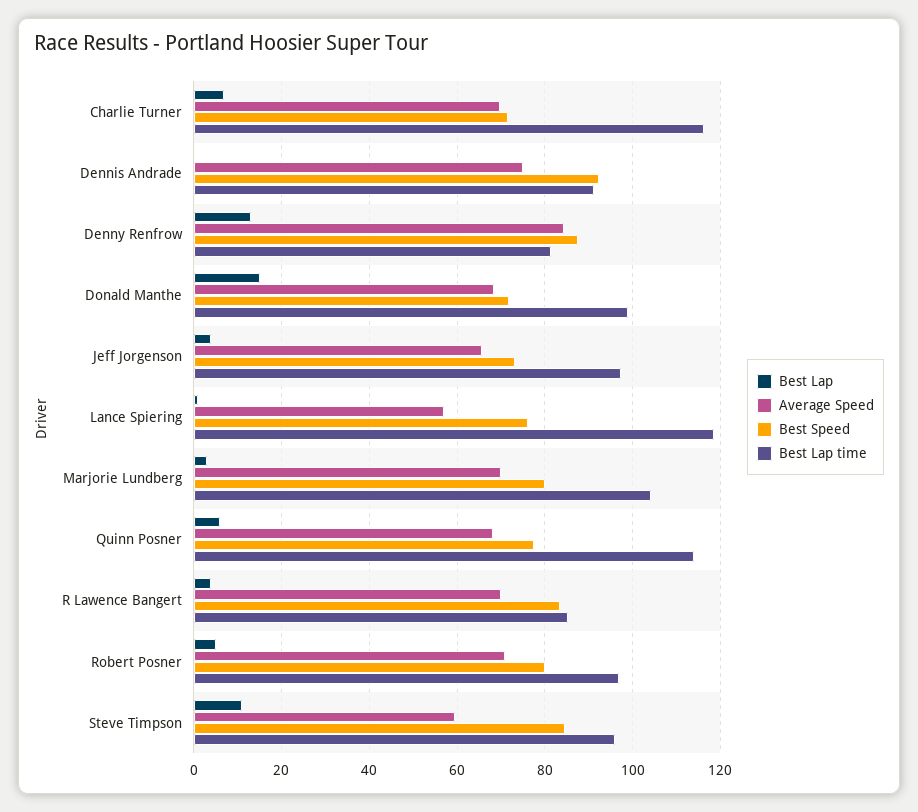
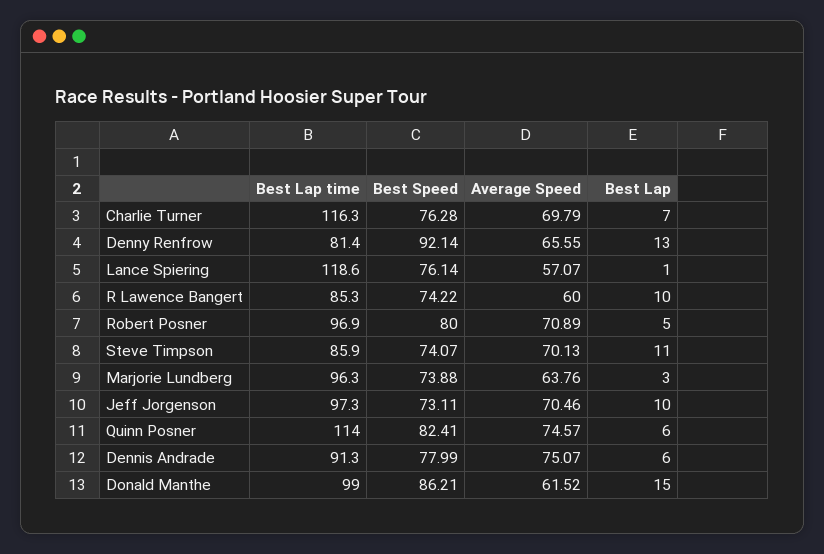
Best Speed, Charlie Turner: 72 -> 76.28
Best Lap, Dennis Andrade: 0 -> 6
Best Speed, Dennis Andrade: 92 -> 77.99
Average Speed, Denny Renfrow: 84 -> 65.55
Best Speed, Denny Renfrow: 88 -> 92.14
Average Speed, Donald Manthe: 68 -> 61.52
Best Speed, Donald Manthe: 72 -> 86.21
Best Lap, Jeff Jorgenson: 4 -> 10
Average Speed, Jeff Jorgenson: 66 -> 70.46
Average Speed, Marjorie Lundberg: 70 -> 63.76
Best Speed, Marjorie Lundberg: 80 -> 73.88
Best Lap time, Marjorie Lundberg: 104 -> 96.3
Average Speed, Quinn Posner: 68 -> 74.57
Best Speed, Quinn Posner: 78 -> 82.41
Best Lap, R Lawence Bangert: 4 -> 10
Average Speed, R Lawence Bangert: 70 -> 60
Best Speed, R Lawence Bangert: 84 -> 74.22
Average Speed, Steve Timpson: 60 -> 70.13
Best Speed, Steve Timpson: 84 -> 74.07
Best Lap time, Steve Timpson: 96 -> 85.9

